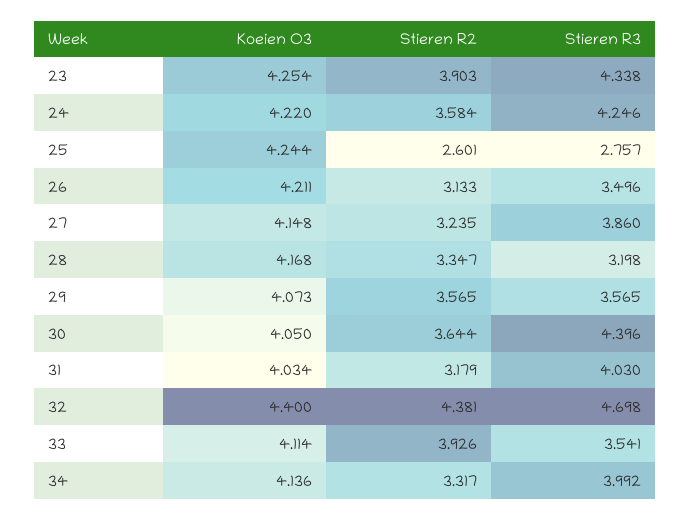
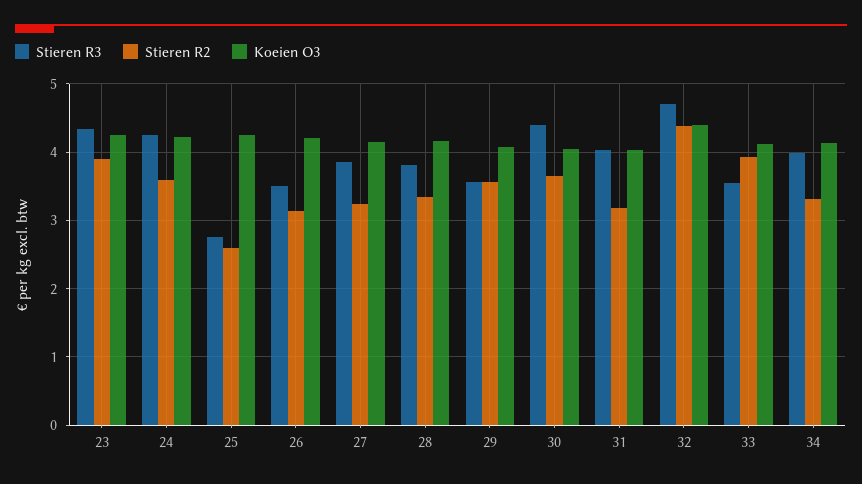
Stieren R3, 28: 3.198 -> 3.8

